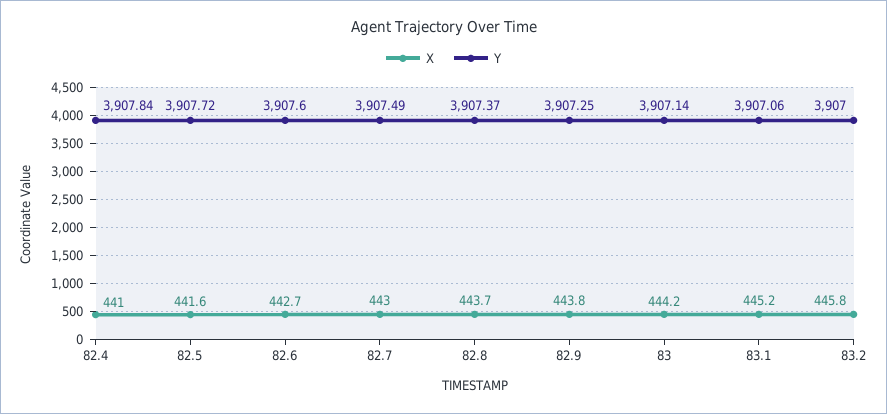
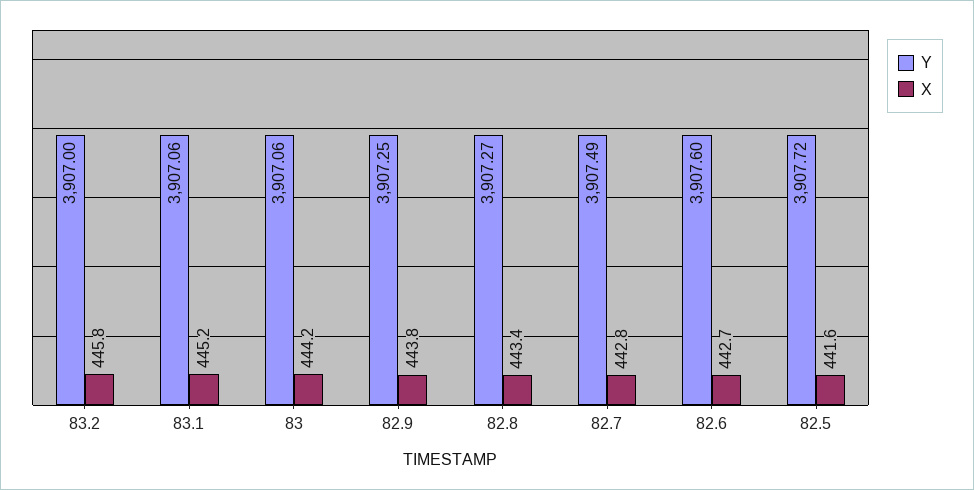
X, 82.4: 441 -> none
Y, 82.4: 3907.84 -> none
X, 82.7: 443 -> 442.8
X, 82.8: 443.7 -> 443.4
Y, 82.8: 3907.37 -> 3907.27
Y, 83: 3907.14 -> 3907.06

